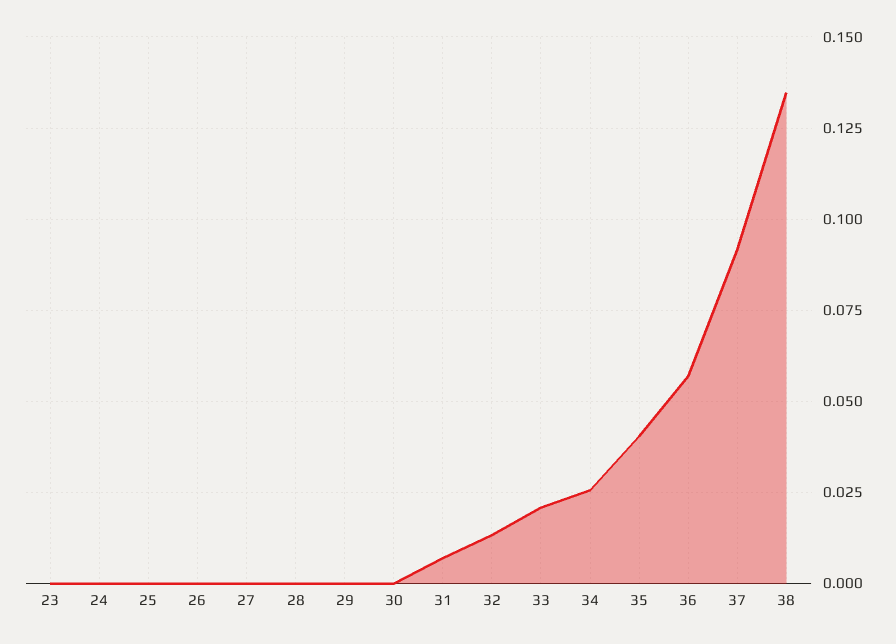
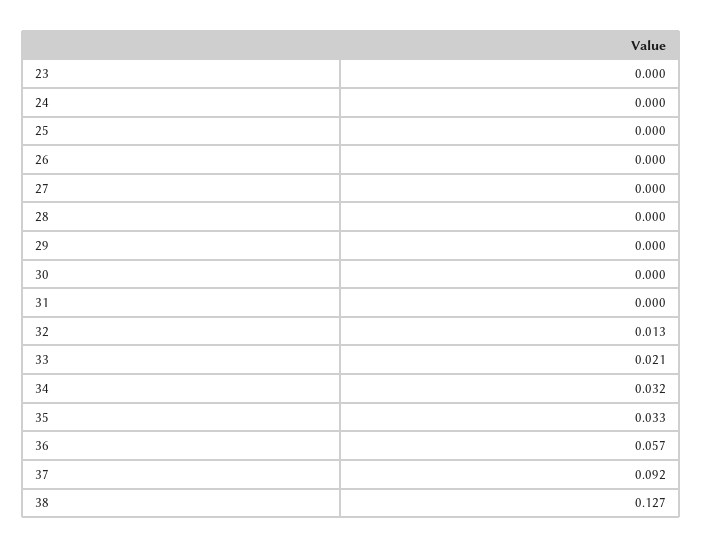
31: 0.0075 -> 0
34: 0.025 -> 0.032
35: 0.04 -> 0.033
38: 0.135 -> 0.127

